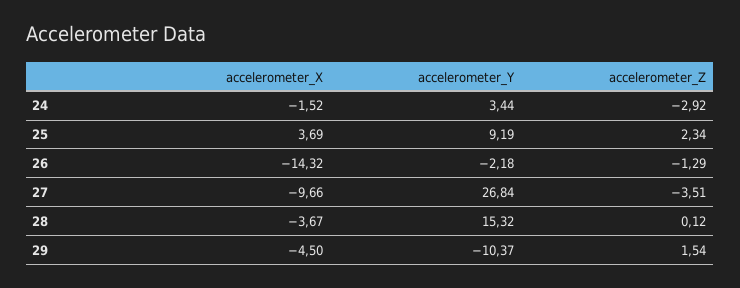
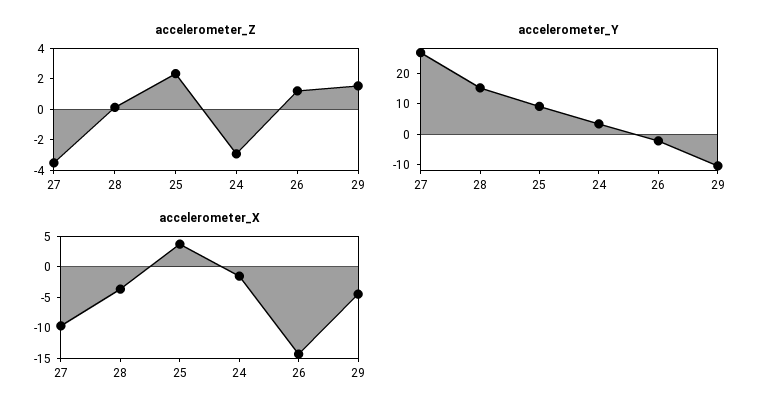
accelerometer_Z, 26: -1.29 -> 1

